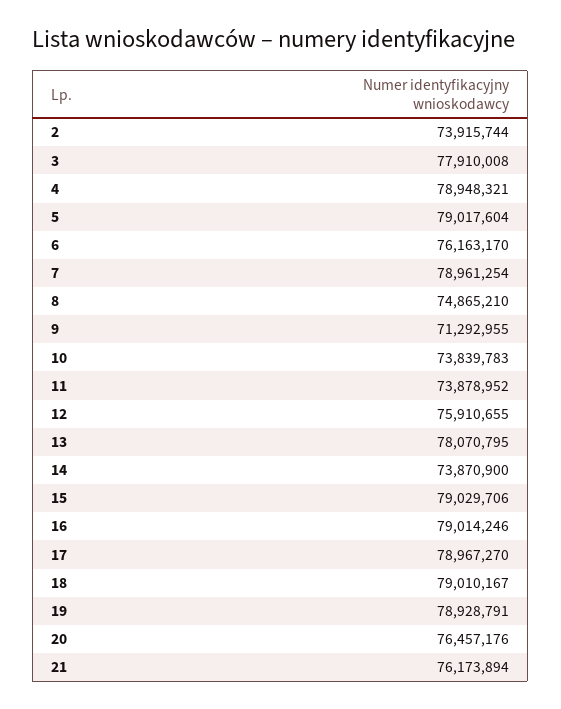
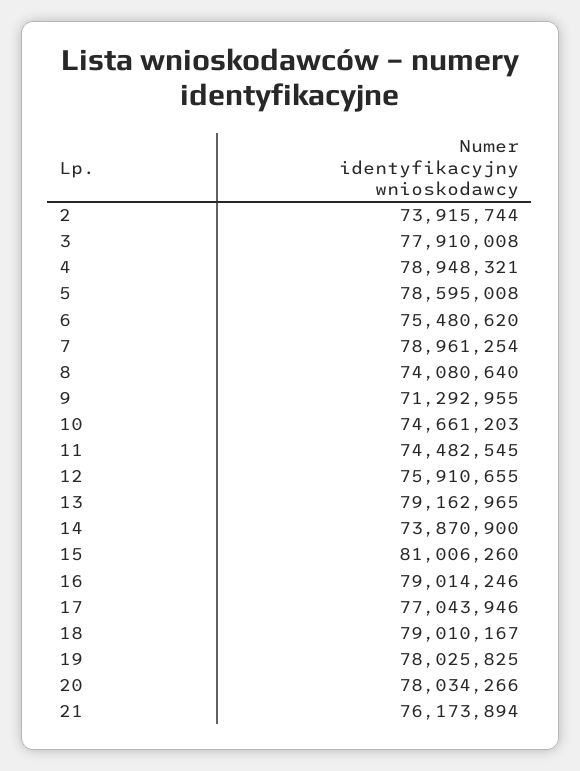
5: 79017604 -> 78595008
6: 76163170 -> 75480620
8: 74865210 -> 74080640
10: 73839783 -> 74661203
11: 73878952 -> 74482545
13: 78070795 -> 79162965
15: 79029706 -> 81006260
17: 78967270 -> 77043946
19: 78928791 -> 78025825
20: 76457176 -> 78034266

